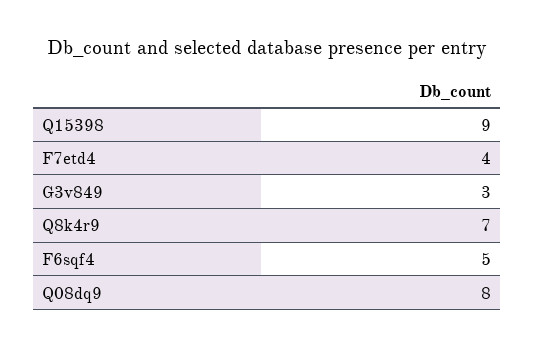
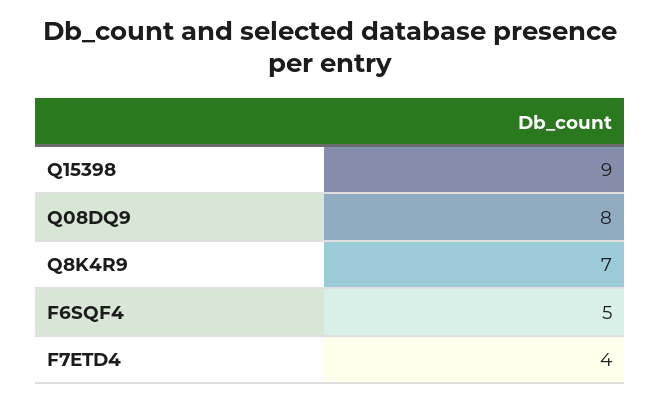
G3v849: 3 -> none

